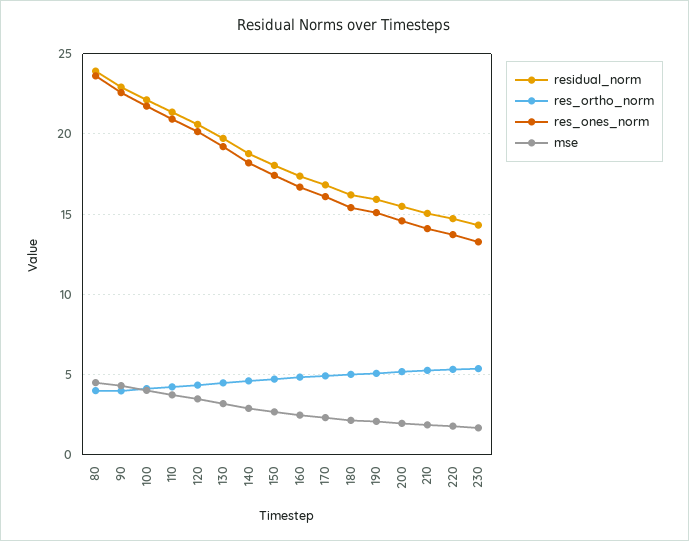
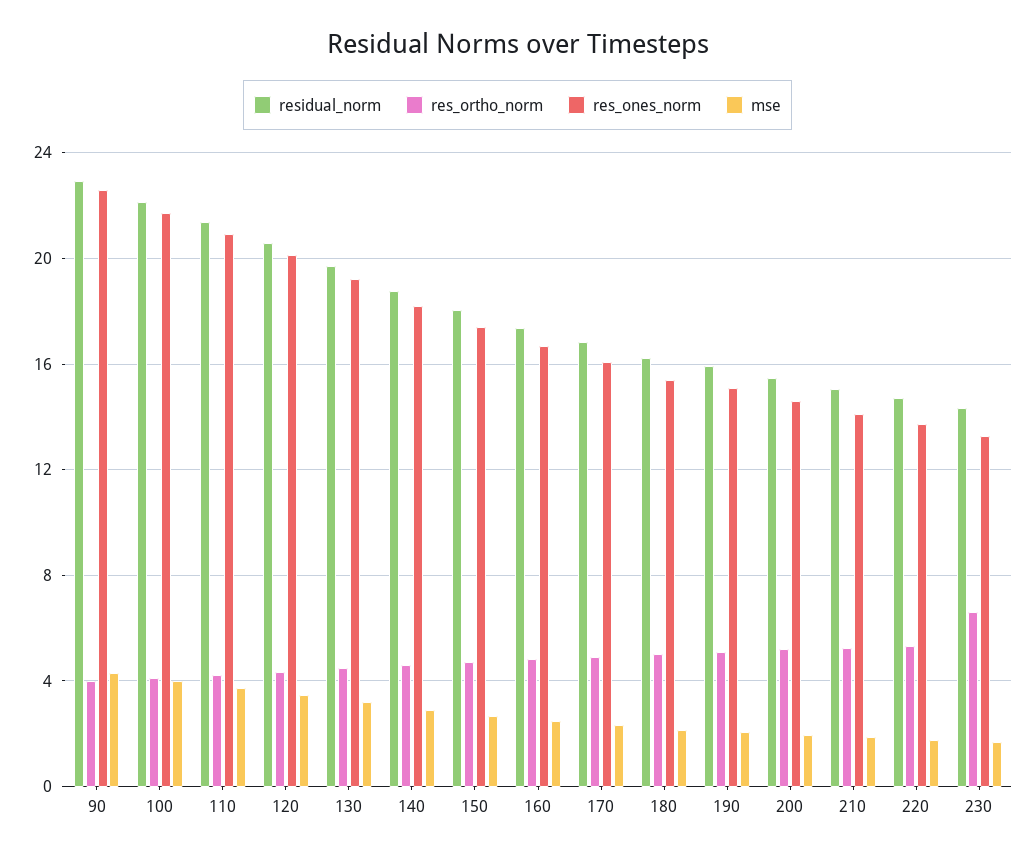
residual_norm, 80: 24 -> none
res_ortho_norm, 80: 4 -> none
res_ones_norm, 80: 23.5 -> none
mse, 80: 4.5 -> none
res_ortho_norm, 230: 5.5 -> 6.5

